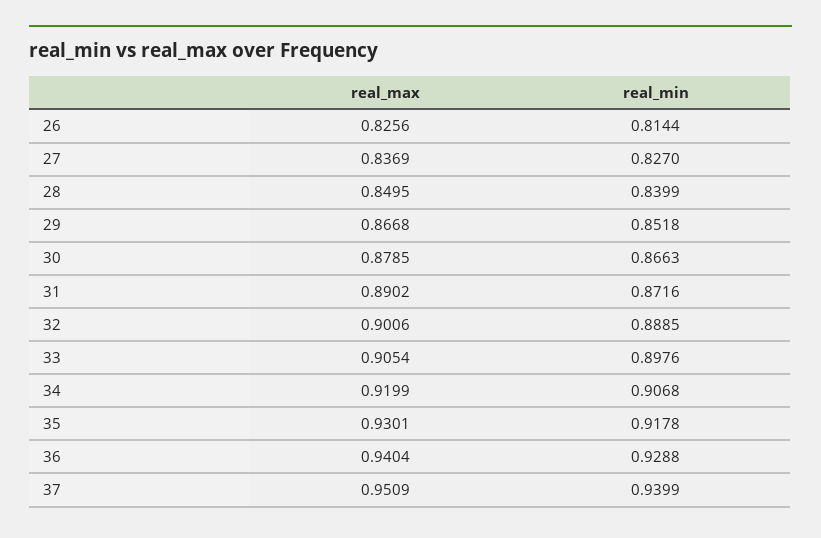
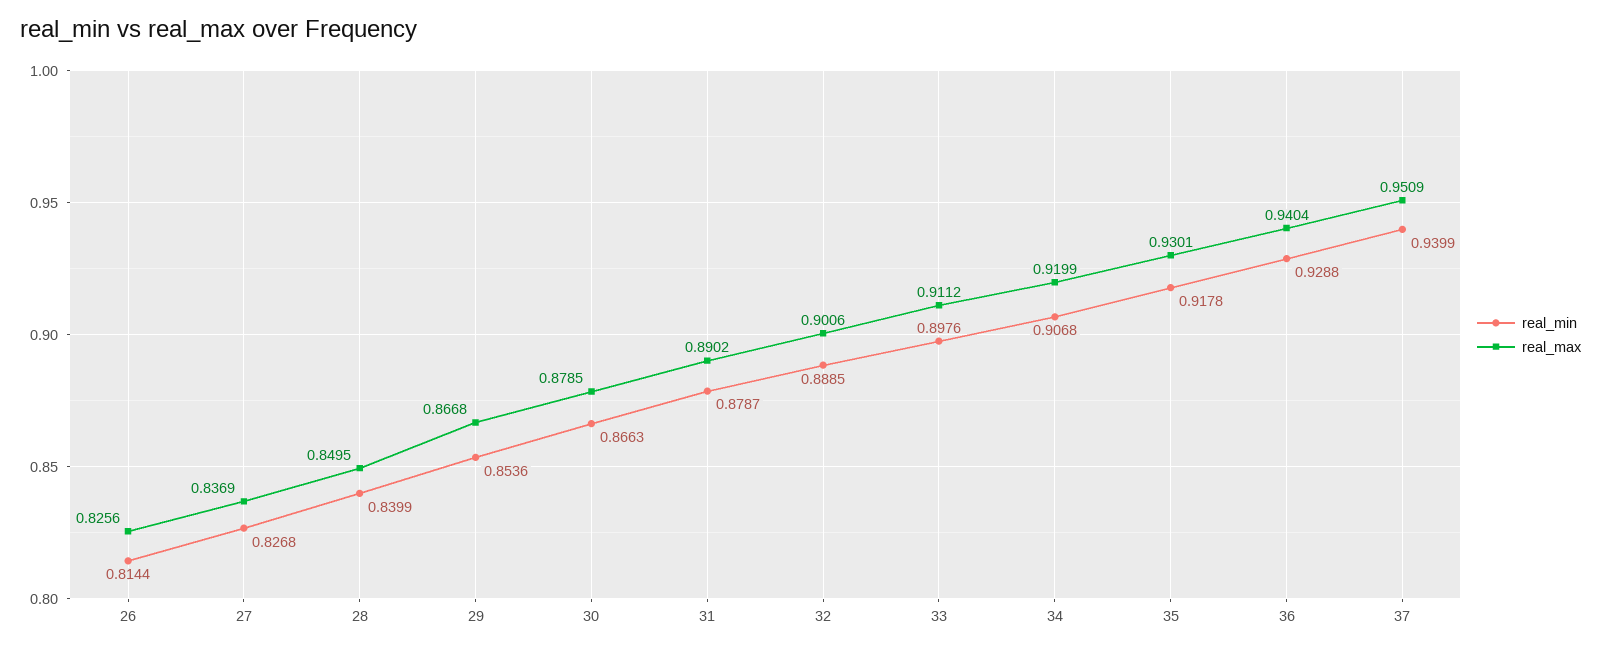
real_min, 27: 0.827 -> 0.8268
real_min, 29: 0.8518 -> 0.8536
real_min, 31: 0.8716 -> 0.8787
real_max, 33: 0.9054 -> 0.9112

